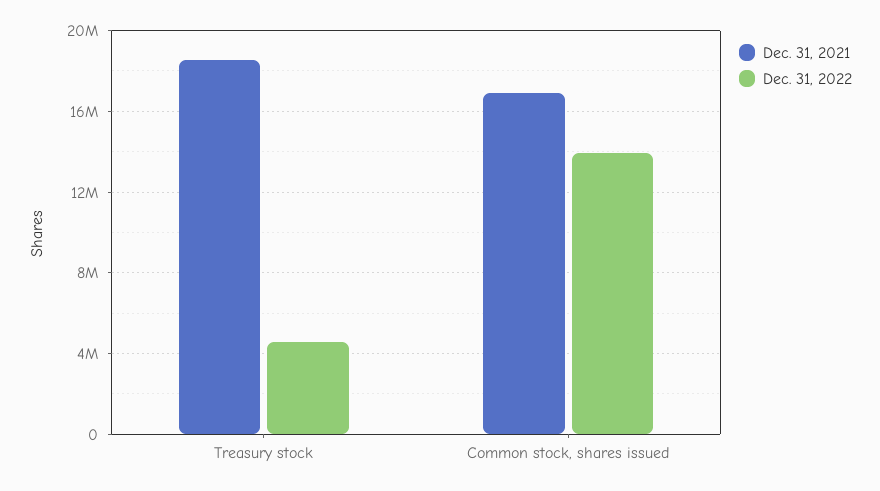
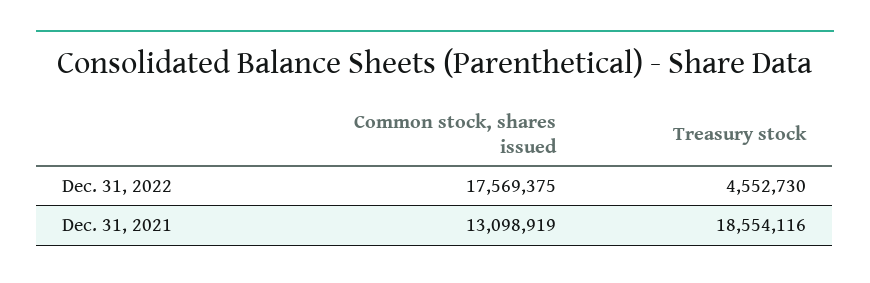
Dec. 31, 2021, Common stock, shares issued: 17000000 -> 13098919
Dec. 31, 2022, Common stock, shares issued: 14000000 -> 17569375

